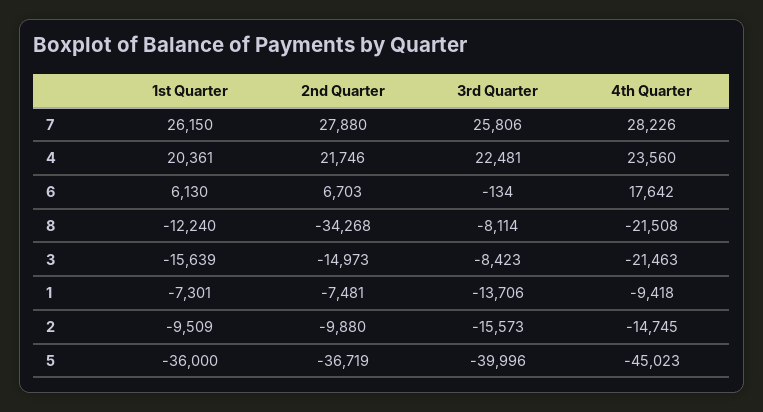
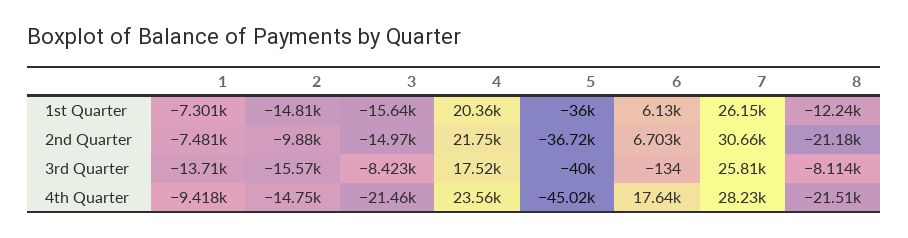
2nd Quarter, 7: 27880 -> 30660
3rd Quarter, 4: 22481 -> 17520
2nd Quarter, 8: -34268 -> -21180
1st Quarter, 2: -9509 -> -14810

